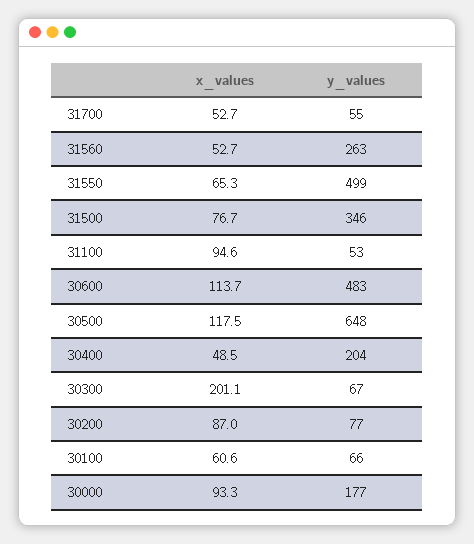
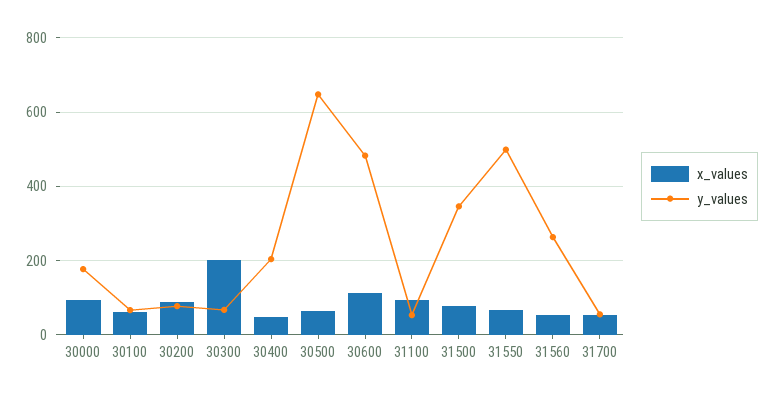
x_values, 30500: 117.5 -> 60

